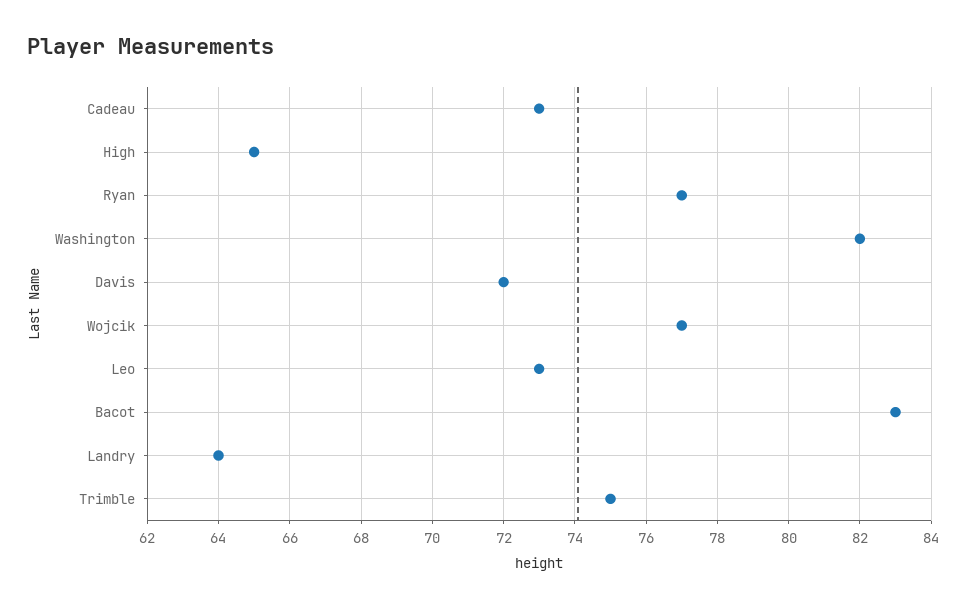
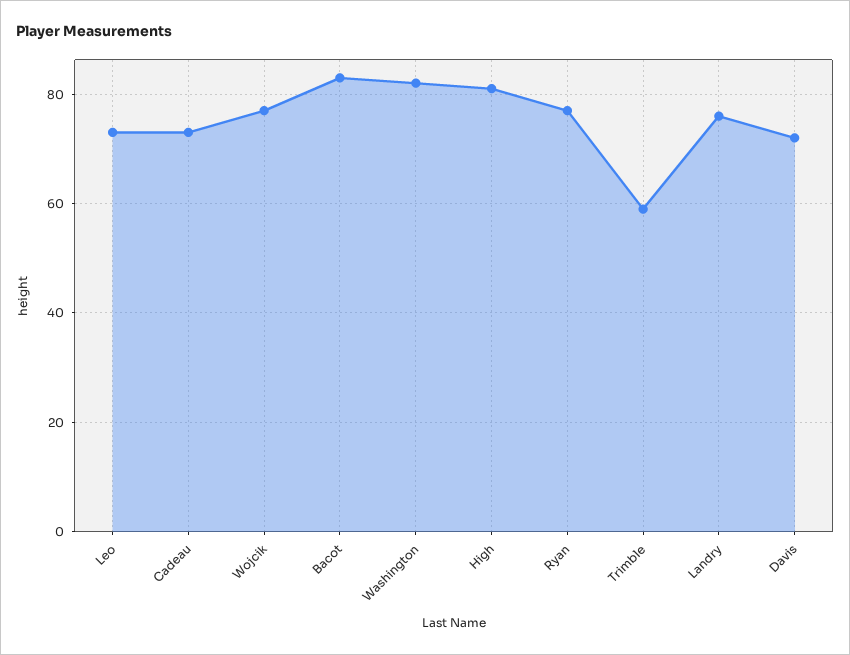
High: 65 -> 80
Landry: 64 -> 75
Trimble: 75 -> 60

